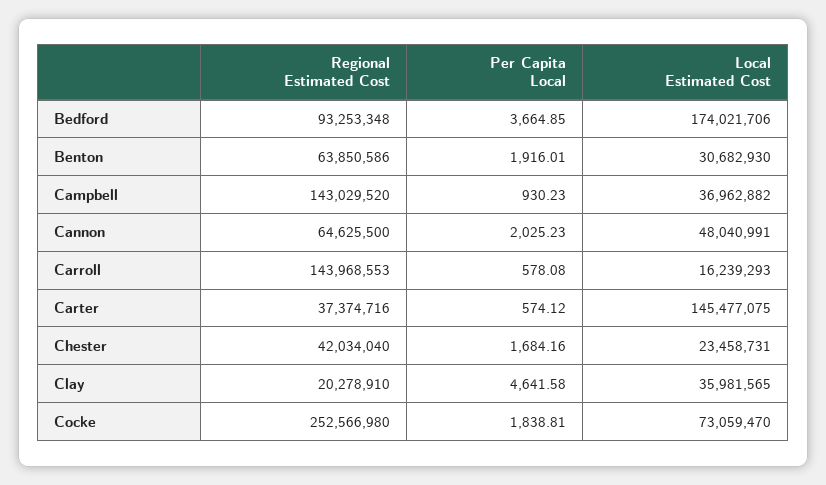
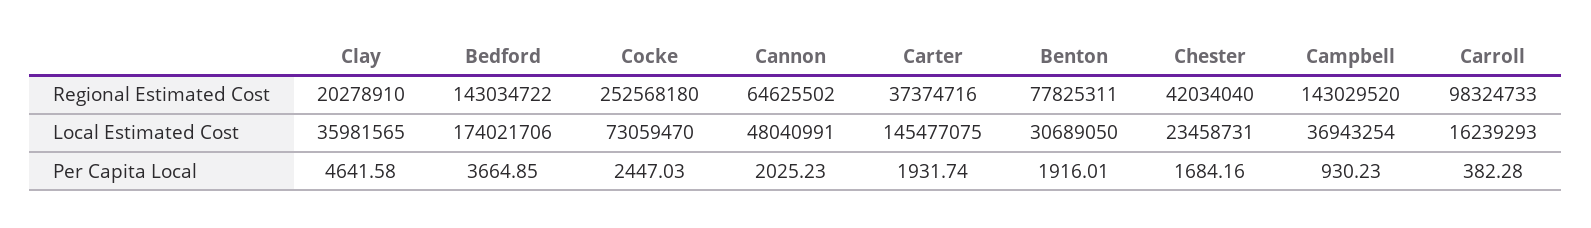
Regional Estimated Cost, Bedford: 93253348 -> 143034722
Regional Estimated Cost, Benton: 63850586 -> 77825311
Local Estimated Cost, Benton: 30682930 -> 30689050
Local Estimated Cost, Campbell: 36962882 -> 36943254
Regional Estimated Cost, Cannon: 64625500 -> 64625502
Regional Estimated Cost, Carroll: 143968553 -> 98324733
Per Capita Local, Carroll: 578.08 -> 382.28
Per Capita Local, Carter: 574.12 -> 1931.74
Regional Estimated Cost, Cocke: 252566980 -> 252568180
Per Capita Local, Cocke: 1838.81 -> 2447.03

